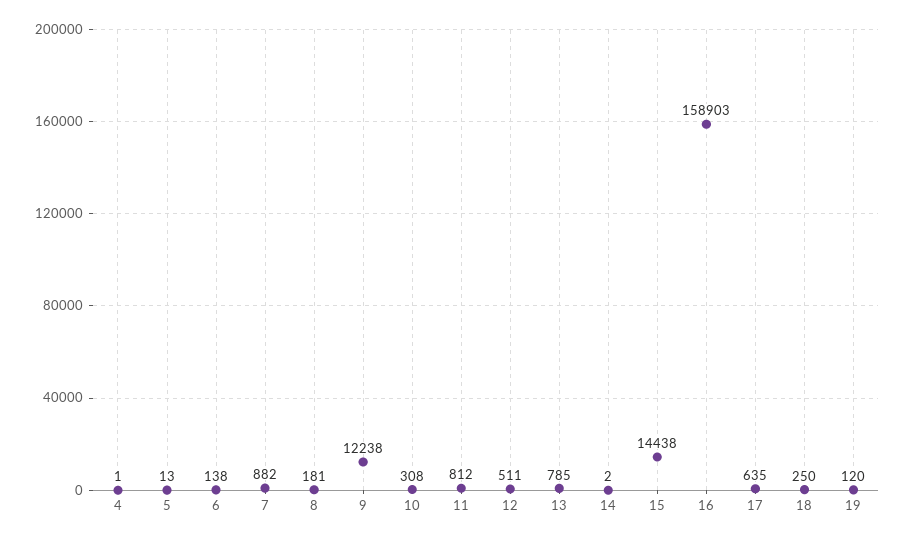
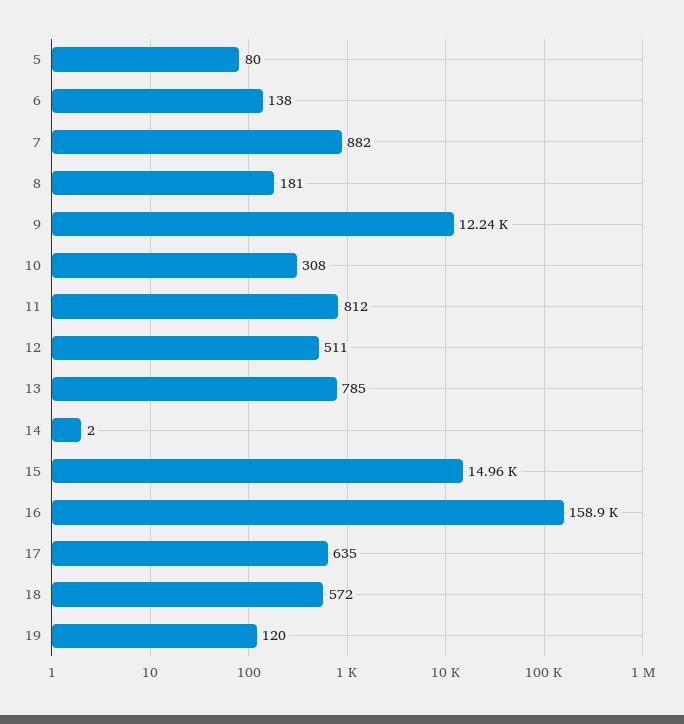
4: 1 -> none
5: 13 -> 80
15: 14438 -> 14960
18: 250 -> 572

